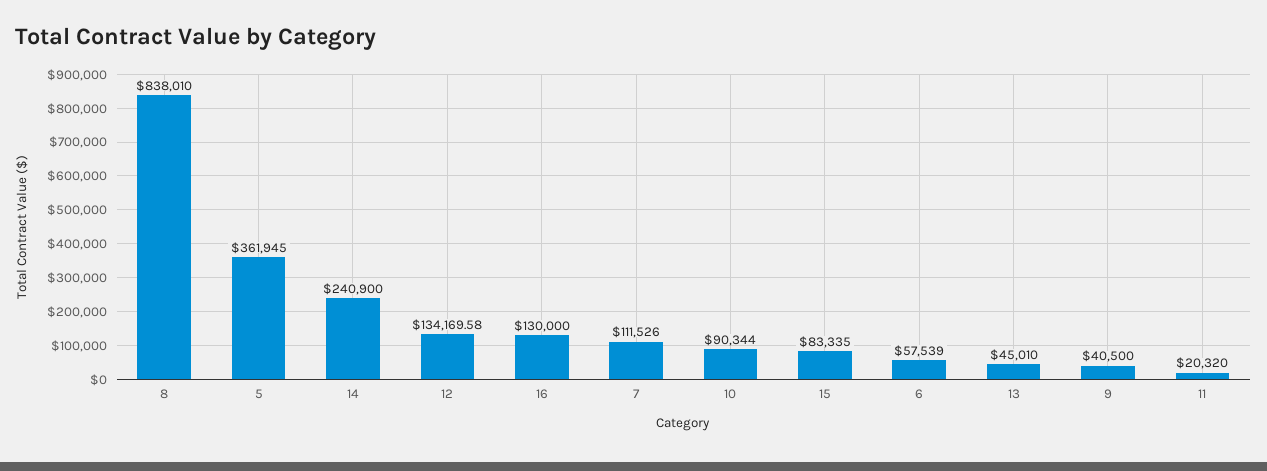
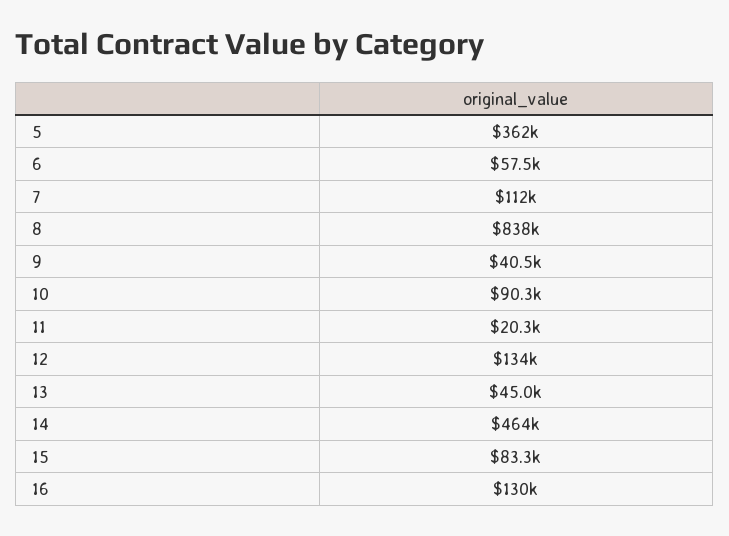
14: 240900 -> 464000

